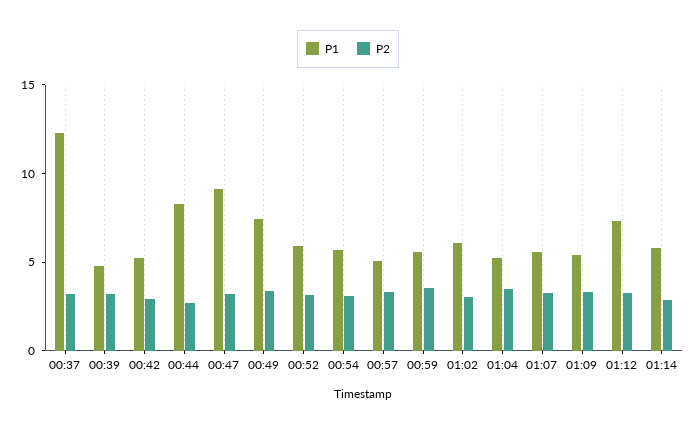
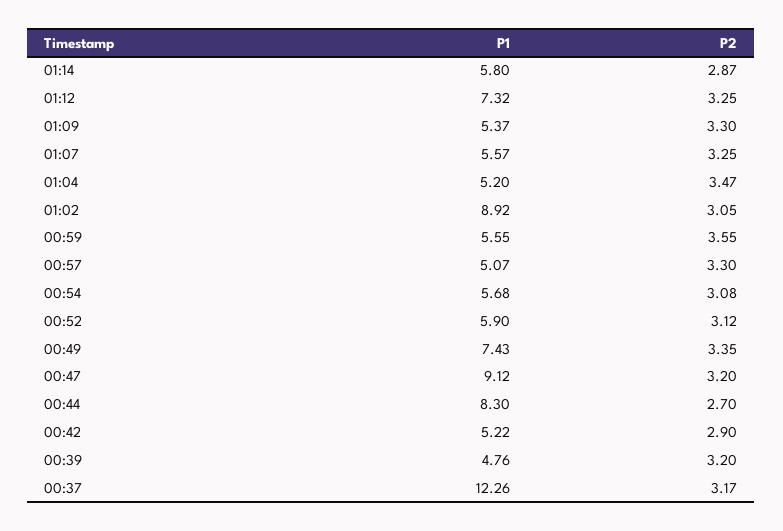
P1, 01:02: 6 -> 8.92

